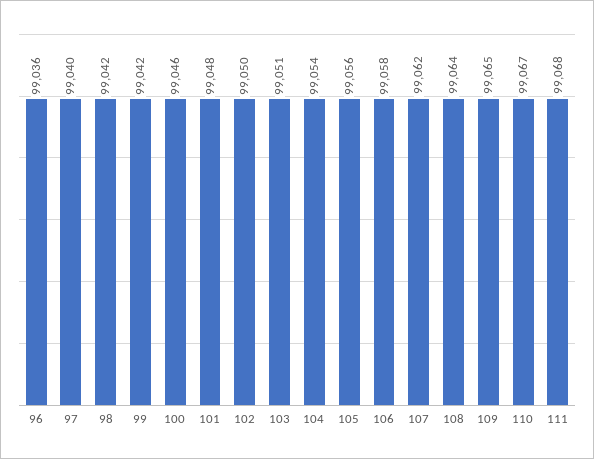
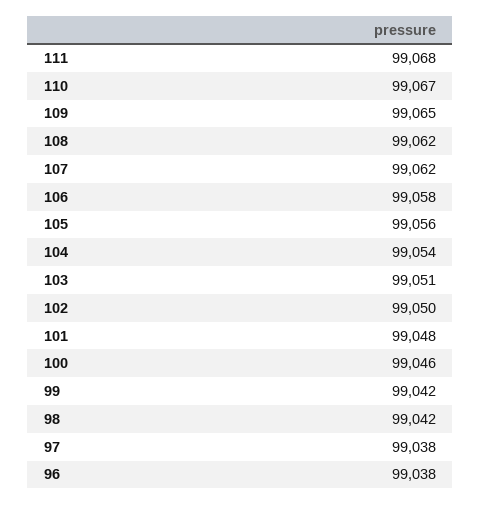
96: 99036 -> 99038
97: 99040 -> 99038
108: 99064 -> 99062

